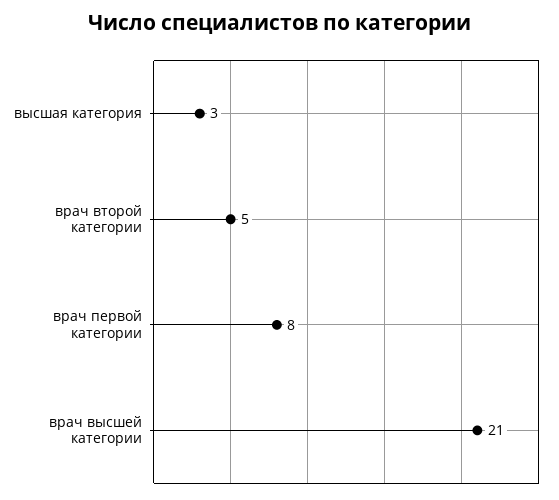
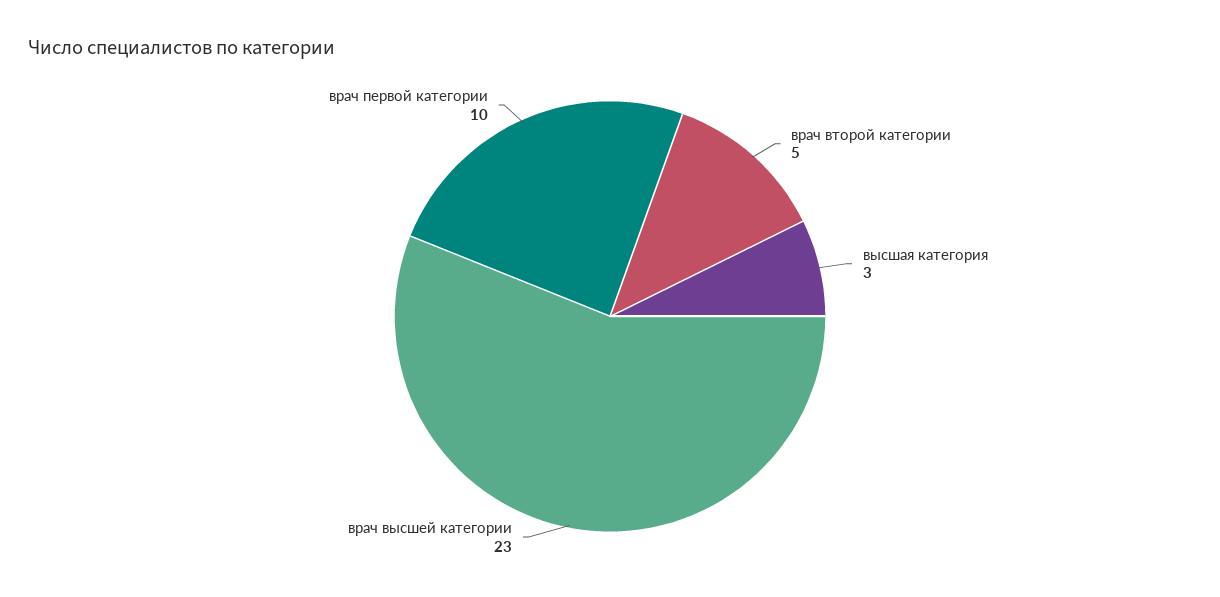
врач первой категории: 8 -> 10
врач высшей категории: 21 -> 23

